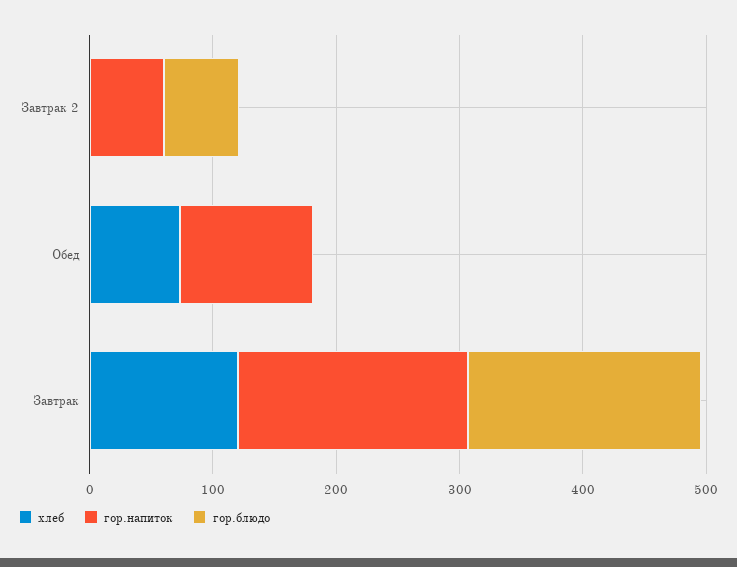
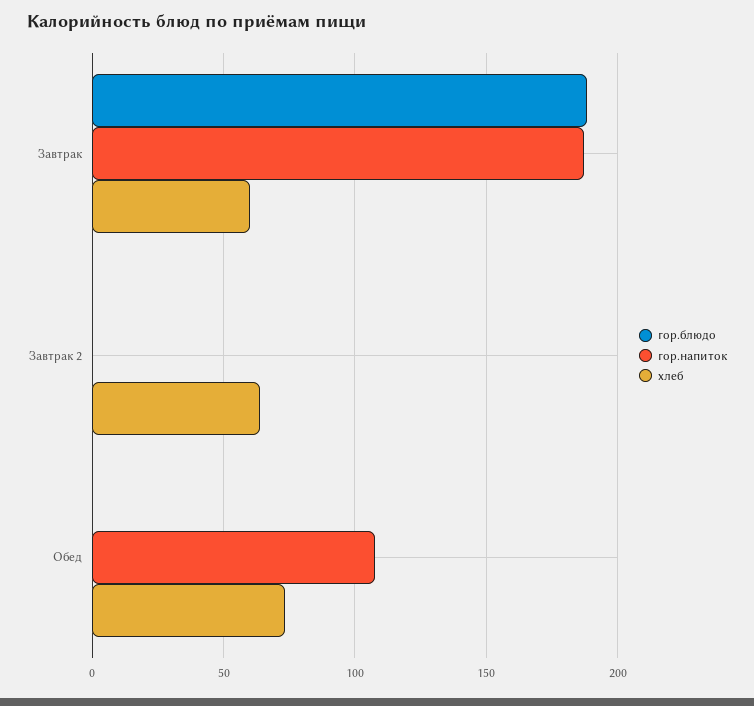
хлеб, Завтрак 2: 0 -> 65
гор.напиток, Завтрак 2: 60 -> 0
гор.блюдо, Завтрак 2: 60 -> 0
хлеб, Завтрак: 120 -> 60

